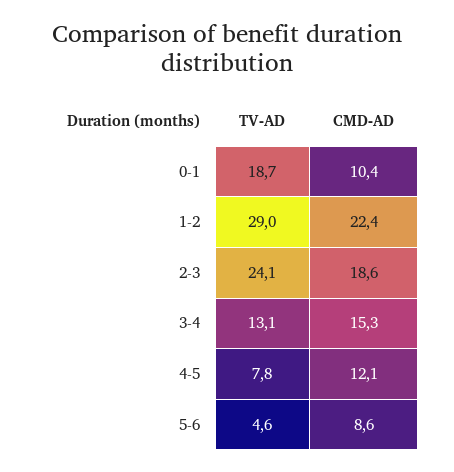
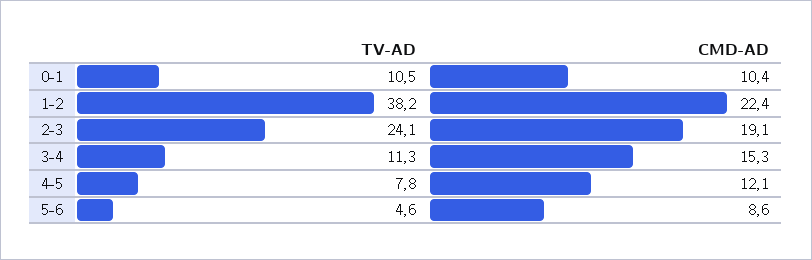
TV-AD, 0-1: 18.7 -> 10.5
TV-AD, 1-2: 29 -> 38.2
CMD-AD, 2-3: 18.6 -> 19.1
TV-AD, 3-4: 13.1 -> 11.3

